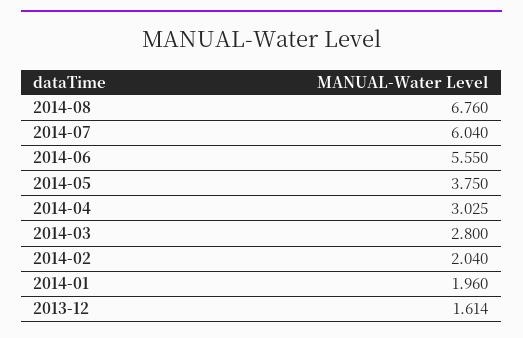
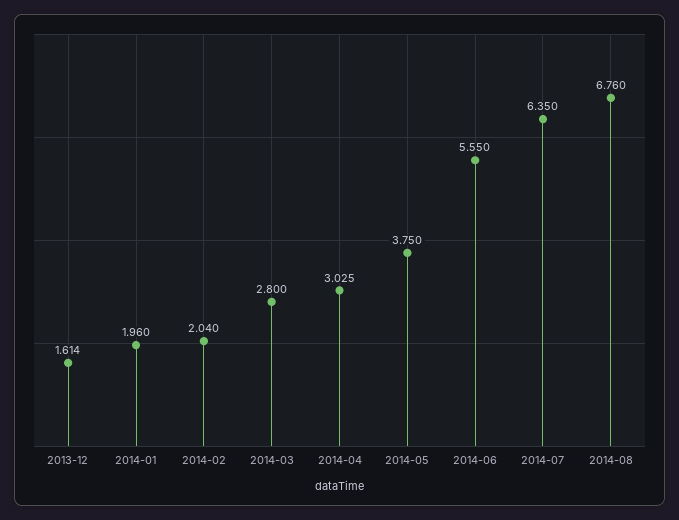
2014-07: 6.04 -> 6.35

